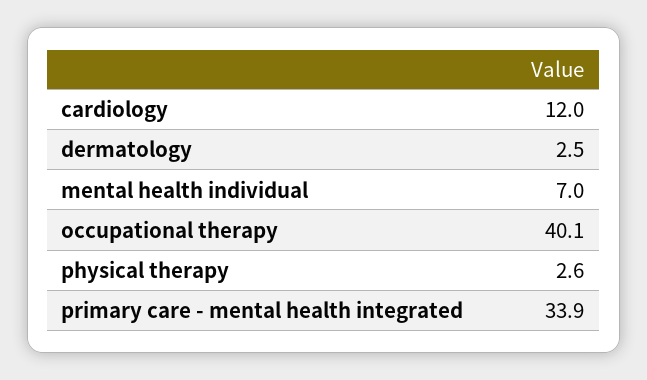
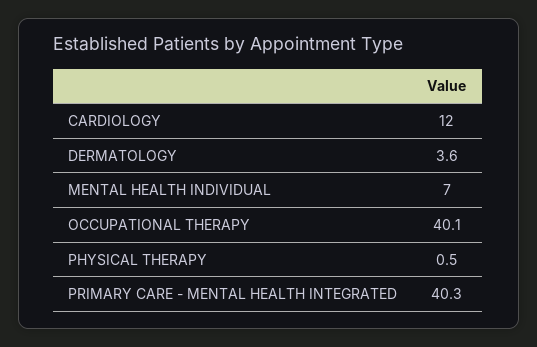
dermatology: 2.5 -> 3.6
physical therapy: 2.6 -> 0.5
primary care - mental health integrated: 33.9 -> 40.3

